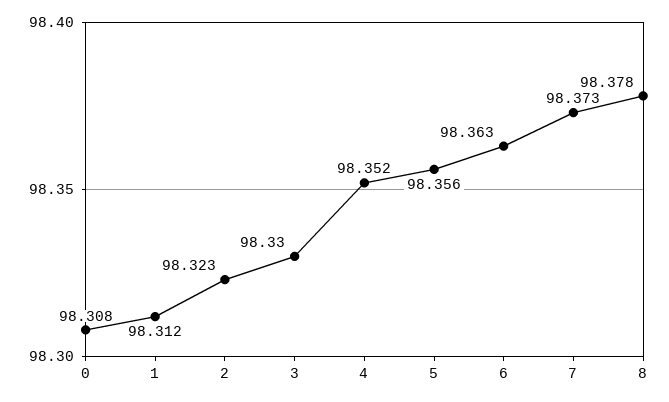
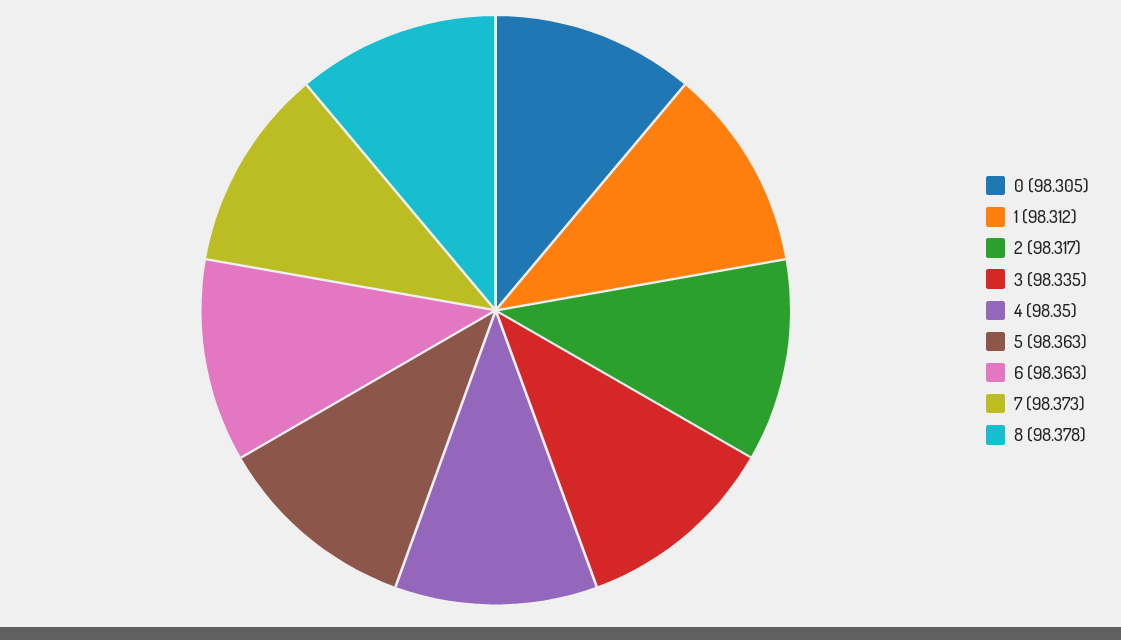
0: 98.308 -> 98.305
2: 98.323 -> 98.317
3: 98.33 -> 98.335
4: 98.352 -> 98.35
5: 98.356 -> 98.363

